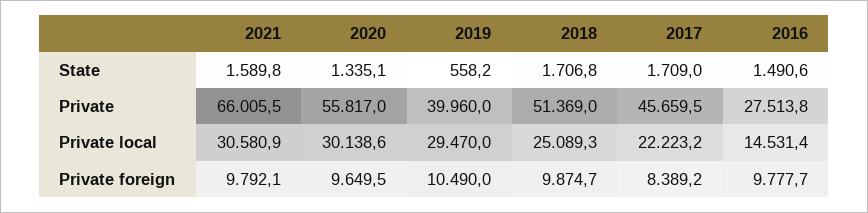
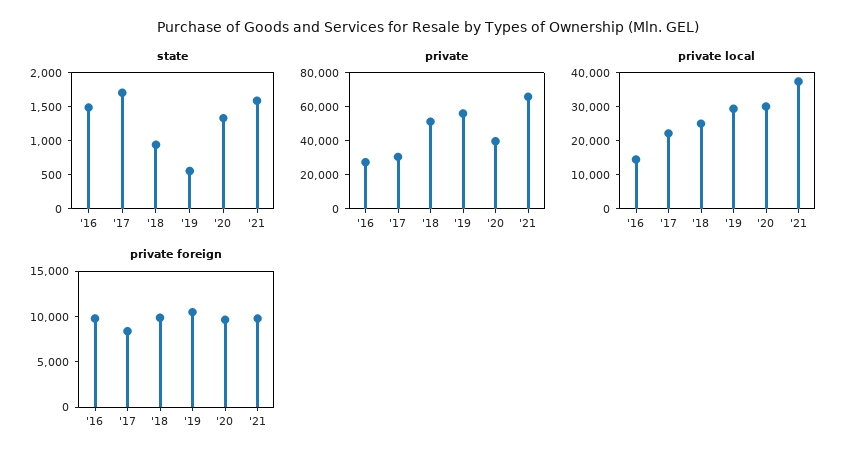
State, 2018: 1706.8 -> 1000
Private, 2020: 55817 -> 40000
Private, 2019: 39960 -> 55000
Private, 2017: 45659.5 -> 30000
Private local, 2021: 30580.9 -> 37500

